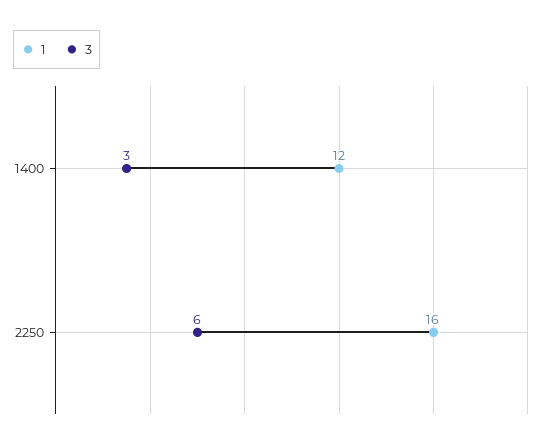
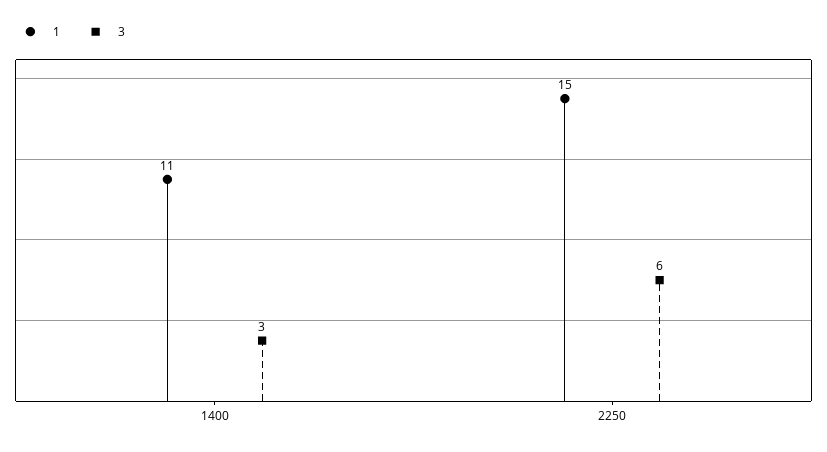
1, 1400: 12 -> 11
1, 2250: 16 -> 15

